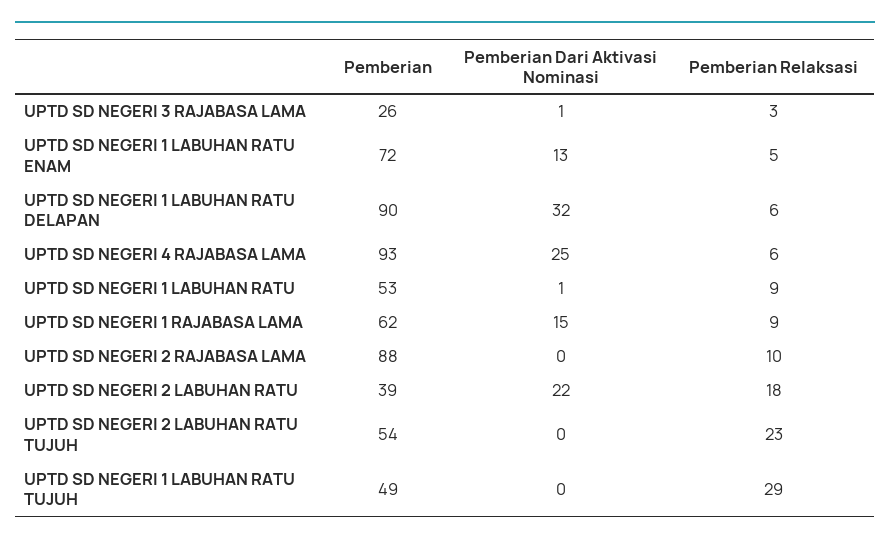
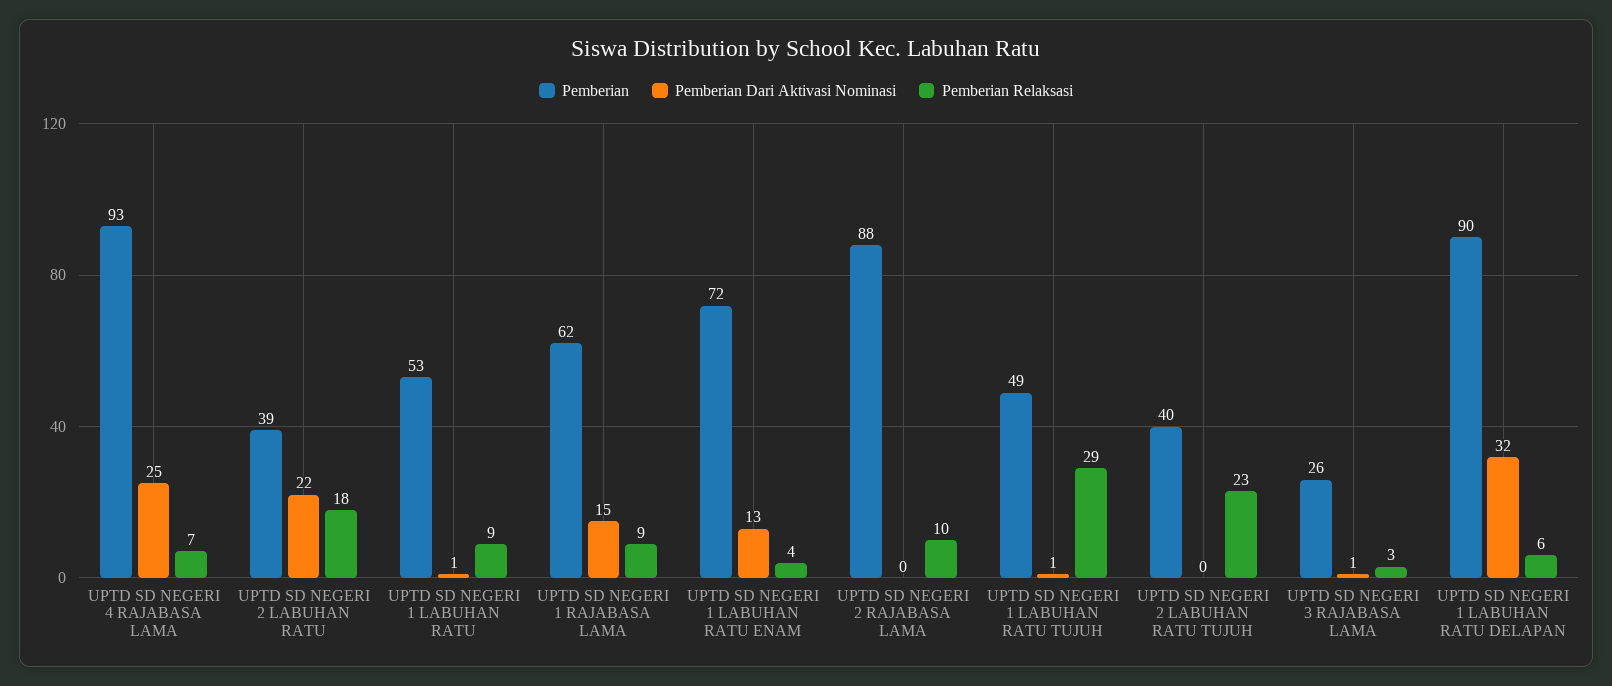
Pemberian Relaksasi, UPTD SD NEGERI 1 LABUHAN RATU ENAM: 5 -> 4
Pemberian Relaksasi, UPTD SD NEGERI 4 RAJABASA LAMA: 6 -> 7
Pemberian, UPTD SD NEGERI 2 LABUHAN RATU TUJUH: 54 -> 40
Pemberian Dari Aktivasi Nominasi, UPTD SD NEGERI 1 LABUHAN RATU TUJUH: 0 -> 1

